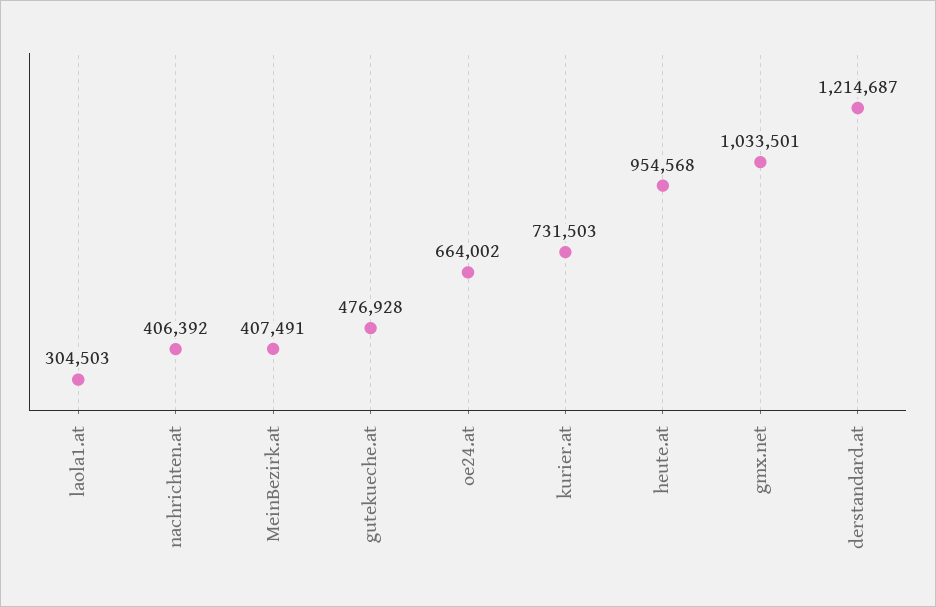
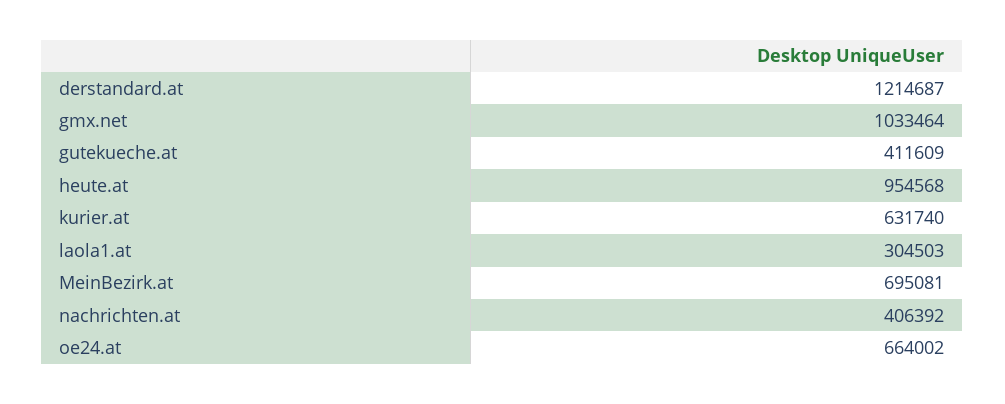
MeinBezirk.at: 407491 -> 695081
gutekueche.at: 476928 -> 411609
kurier.at: 731503 -> 631740
gmx.net: 1033501 -> 1033464

